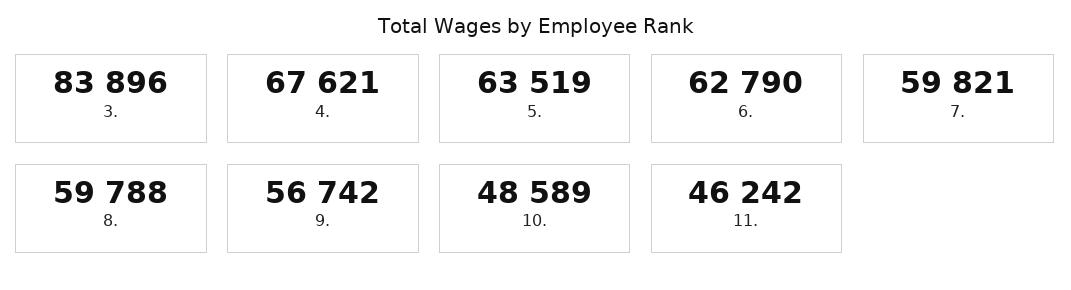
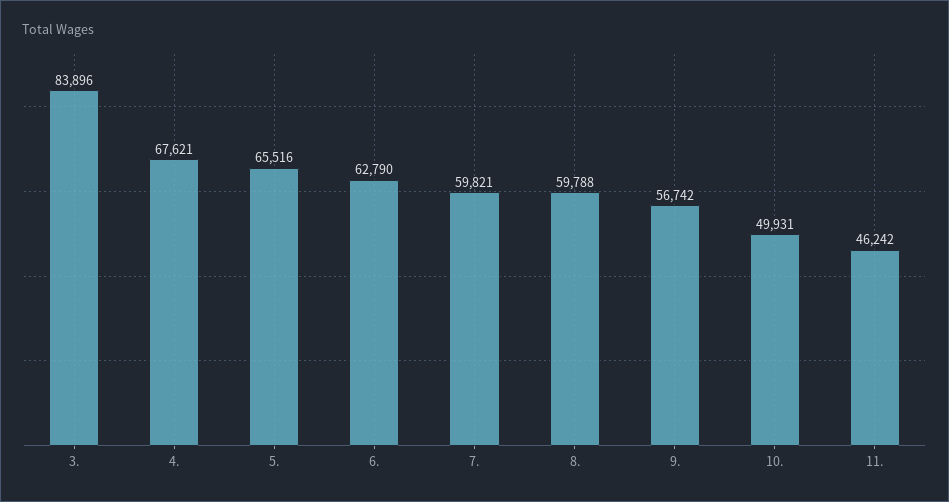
5.: 63519 -> 65516
10.: 48589 -> 49931

